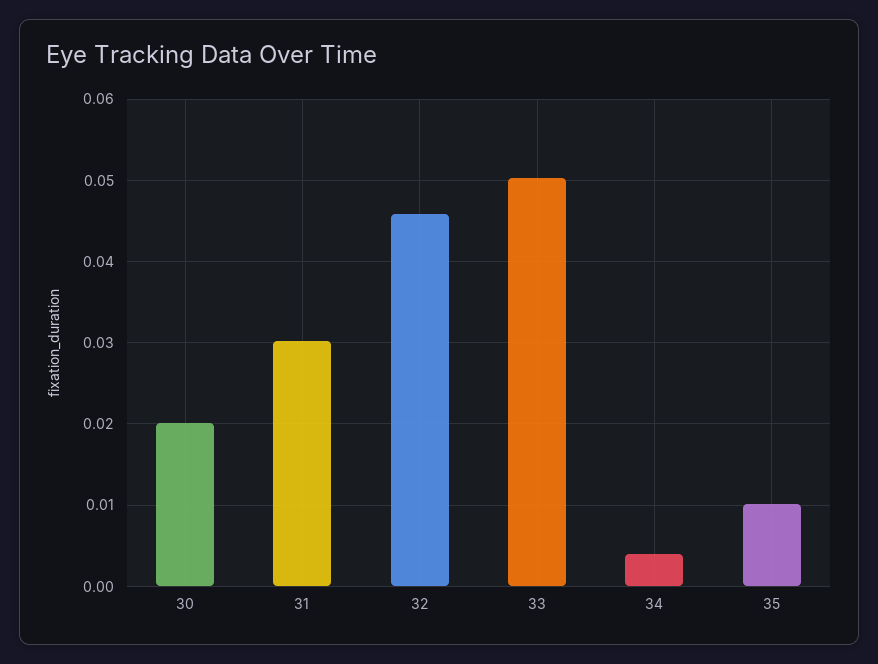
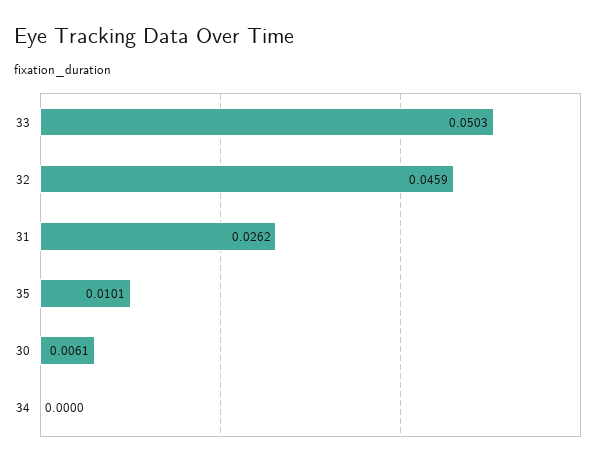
30: 0.02 -> 0.0061
31: 0.03 -> 0.0262
34: 0.004 -> 0

